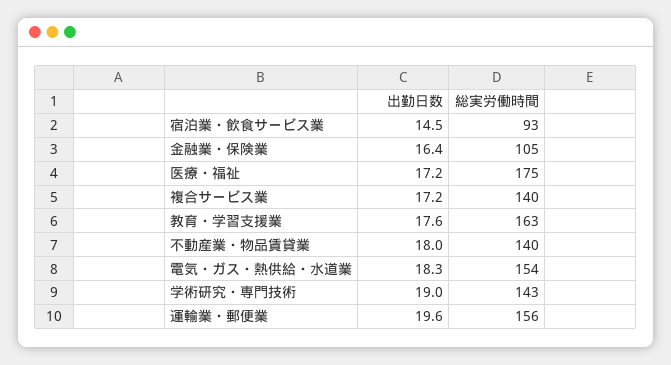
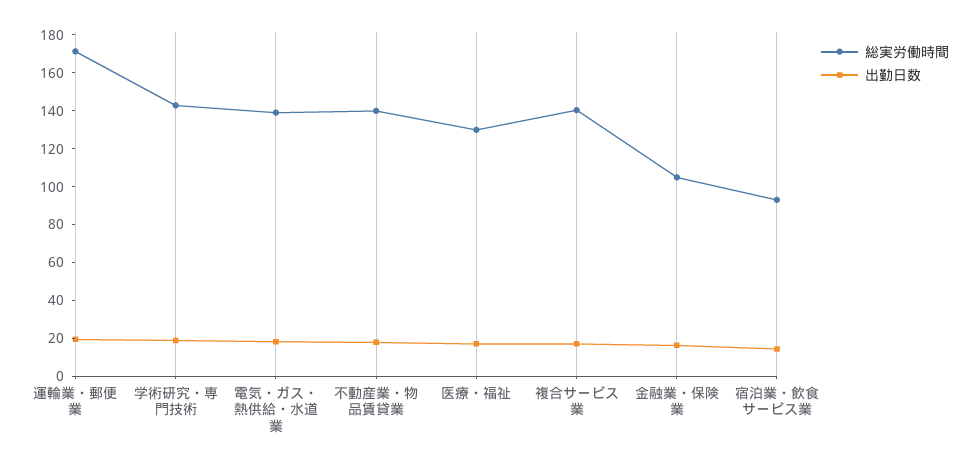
総実労働時間, 医療・福祉: 175 -> 130
出勤日数, 教育・学習支援業: 17.6 -> none
総実労働時間, 教育・学習支援業: 163 -> none
総実労働時間, 電気・ガス・熱供給・水道業: 154 -> 140
総実労働時間, 運輸業・郵便業: 156 -> 170

